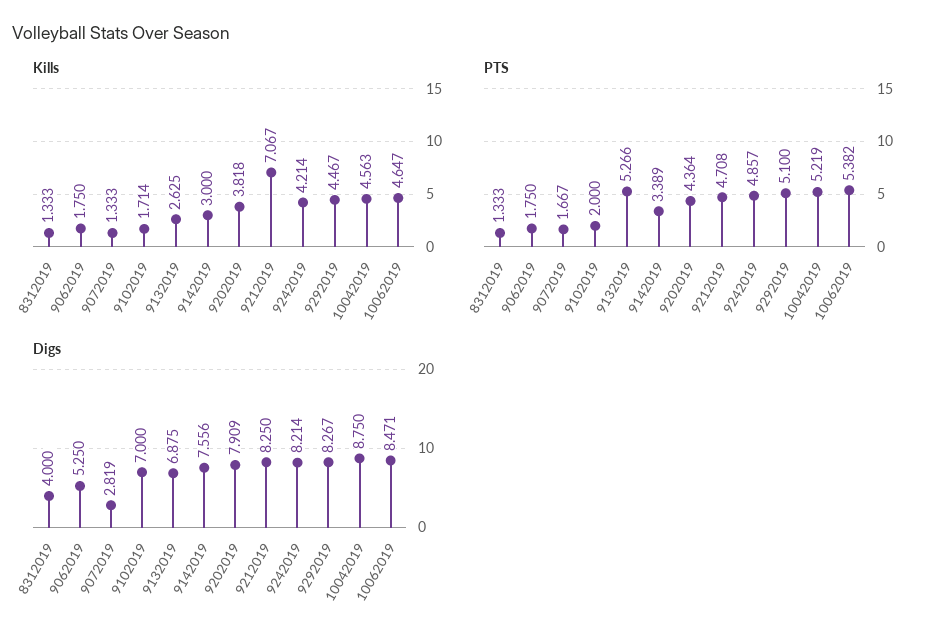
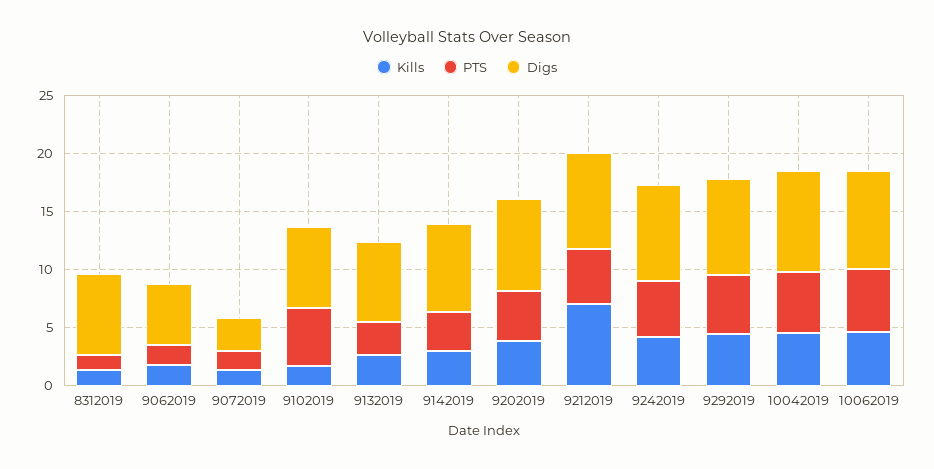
PTS, 9102019: 2 -> 5
PTS, 9132019: 5.266 -> 3
Digs, 8312019: 4 -> 7

